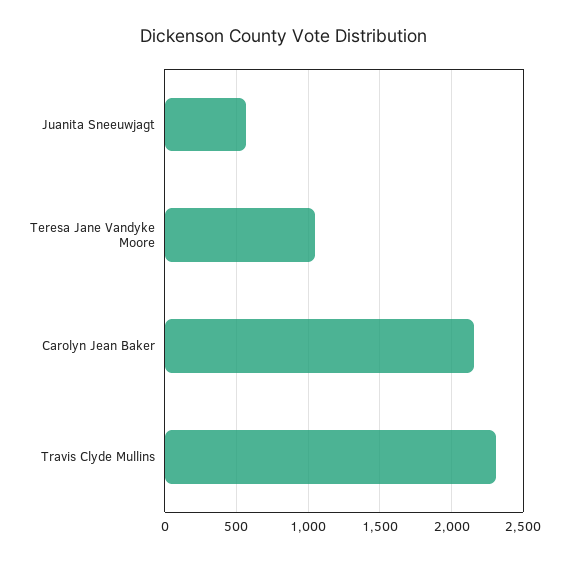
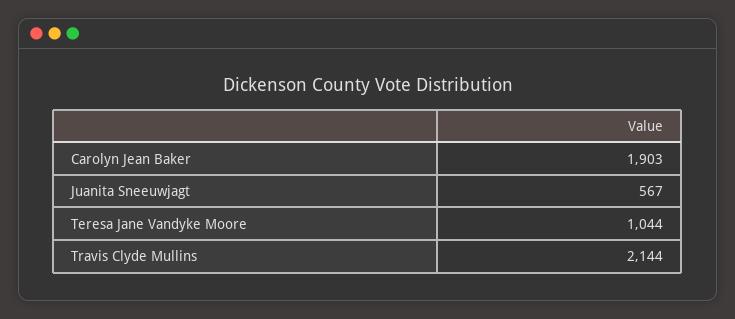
Carolyn Jean Baker: 2150 -> 1903
Travis Clyde Mullins: 2300 -> 2144

